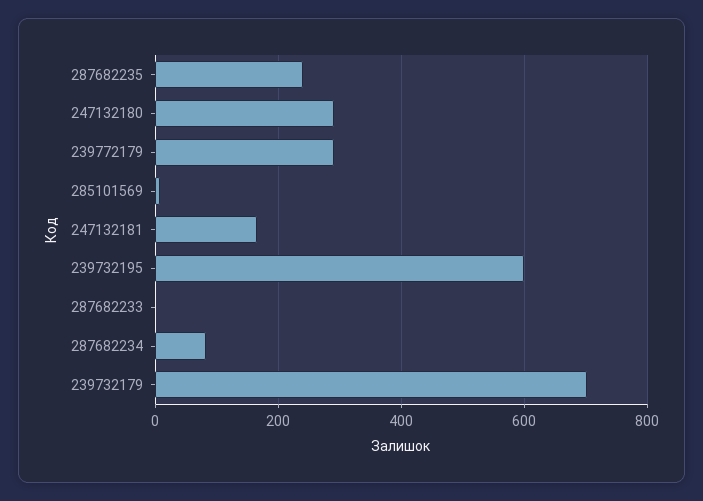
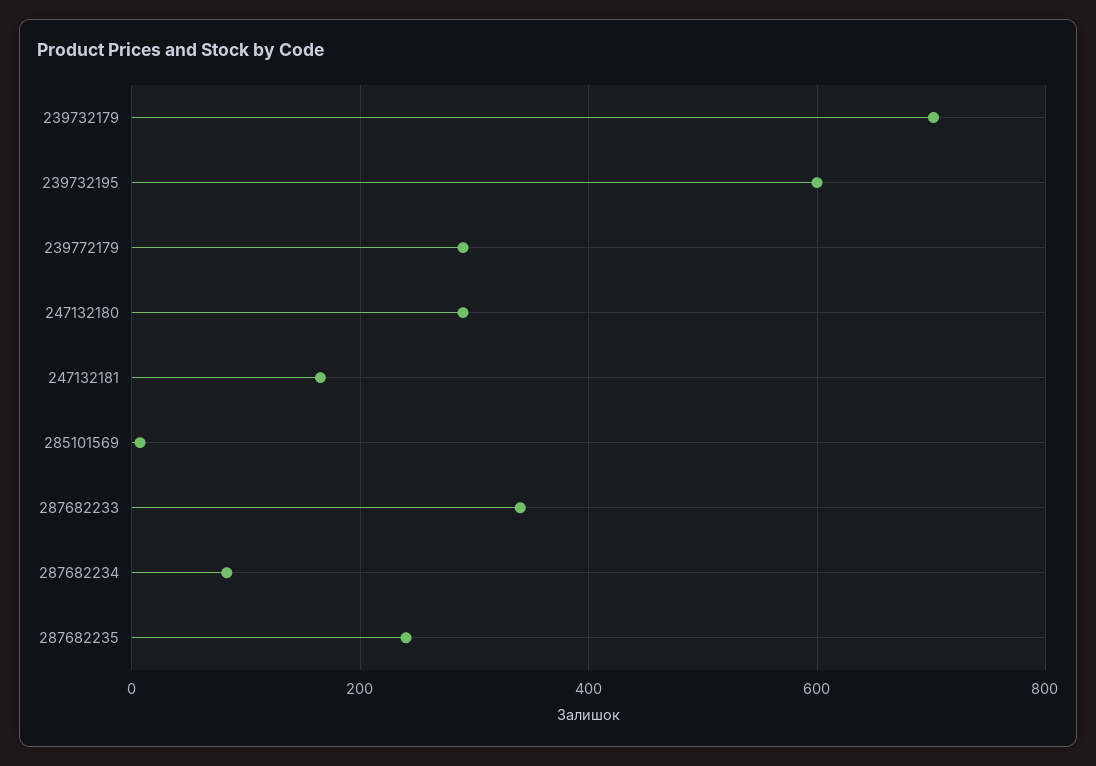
287682233: 0 -> 340

